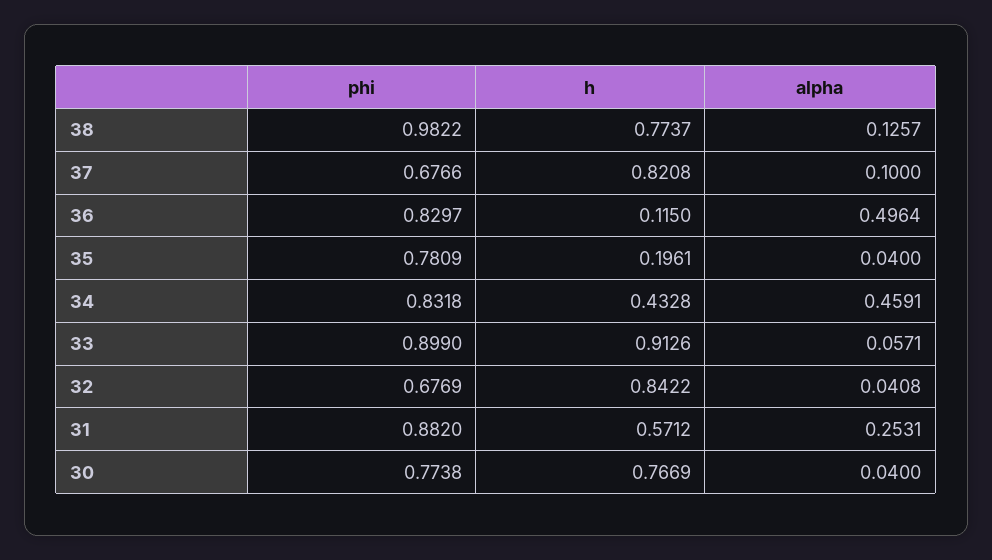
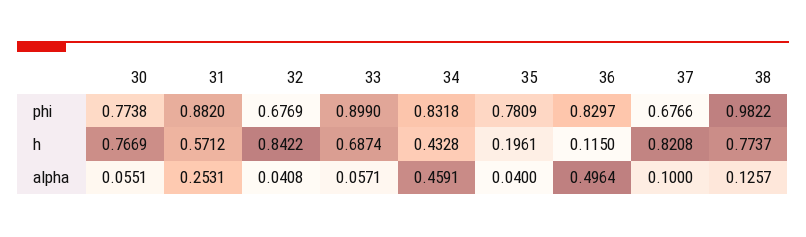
h, 33: 0.9126 -> 0.6874
alpha, 30: 0.04 -> 0.0551

